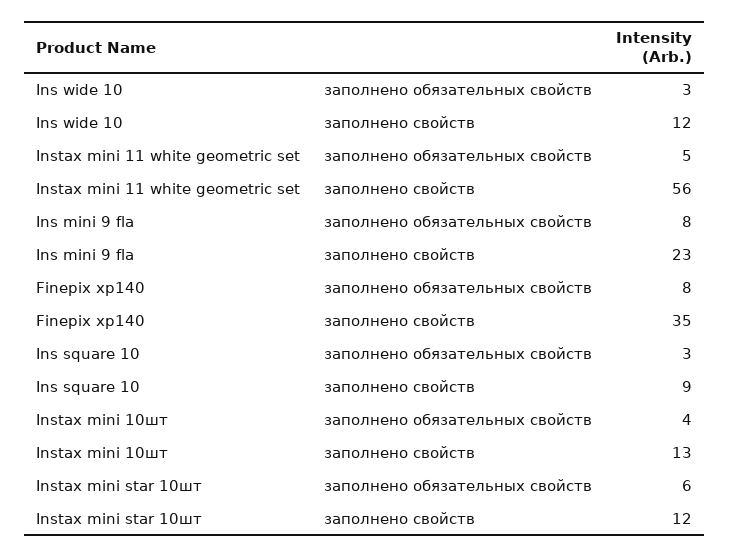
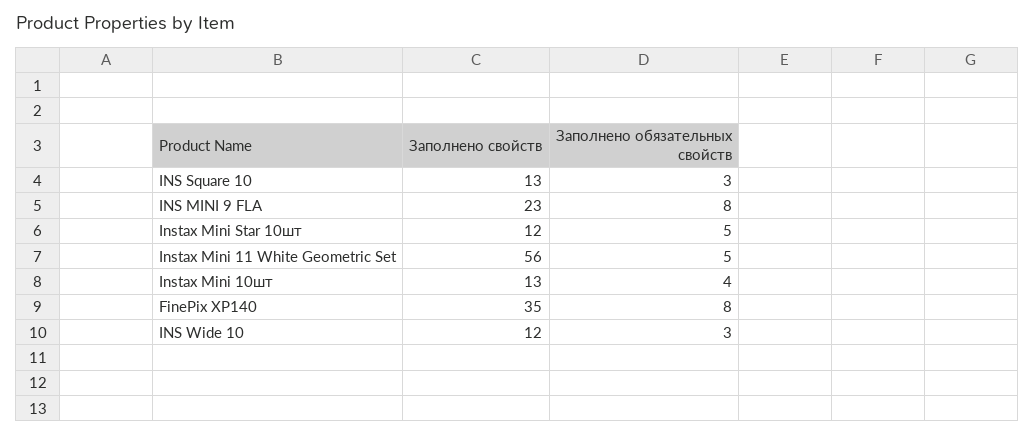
Ins square 10, заполнено свойств: 9 -> 13
Instax mini star 10шт, заполнено обязательных свойств: 6 -> 5

